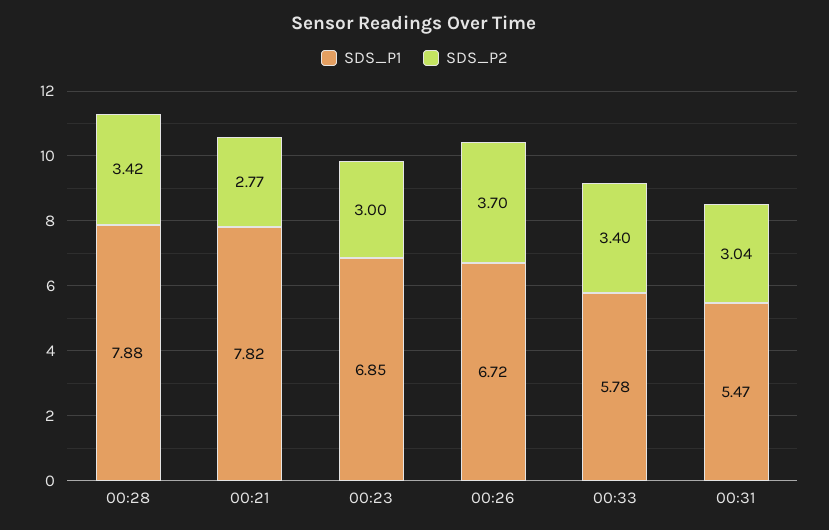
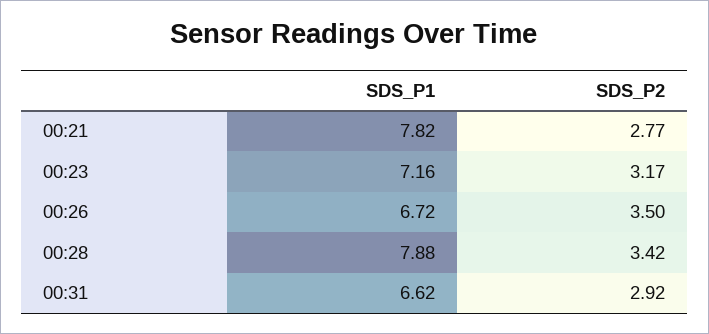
SDS_P1, 00:23: 6.85 -> 7.16
SDS_P2, 00:23: 3 -> 3.17
SDS_P2, 00:26: 3.7 -> 3.5
SDS_P1, 00:33: 5.78 -> none
SDS_P2, 00:33: 3.4 -> none
SDS_P1, 00:31: 5.47 -> 6.62
SDS_P2, 00:31: 3.04 -> 2.92

